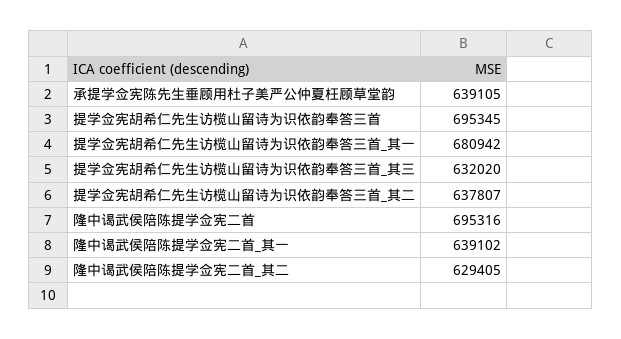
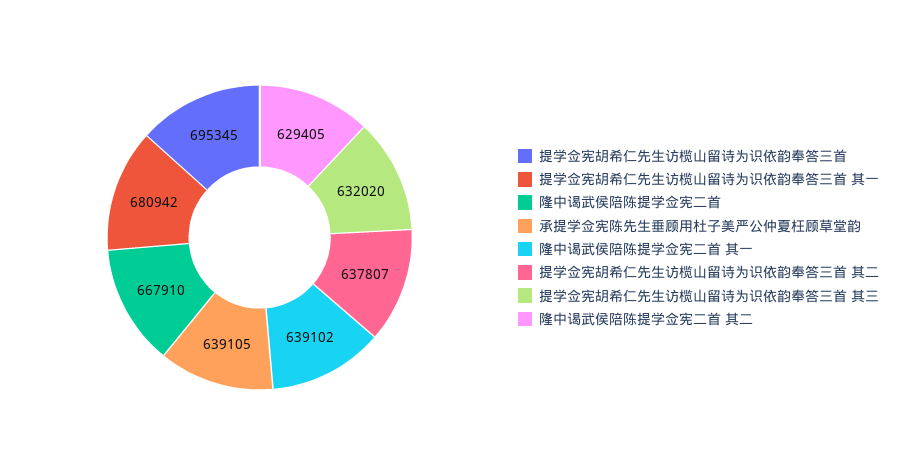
隆中谒武侯陪陈提学佥宪二首: 695316 -> 667910

